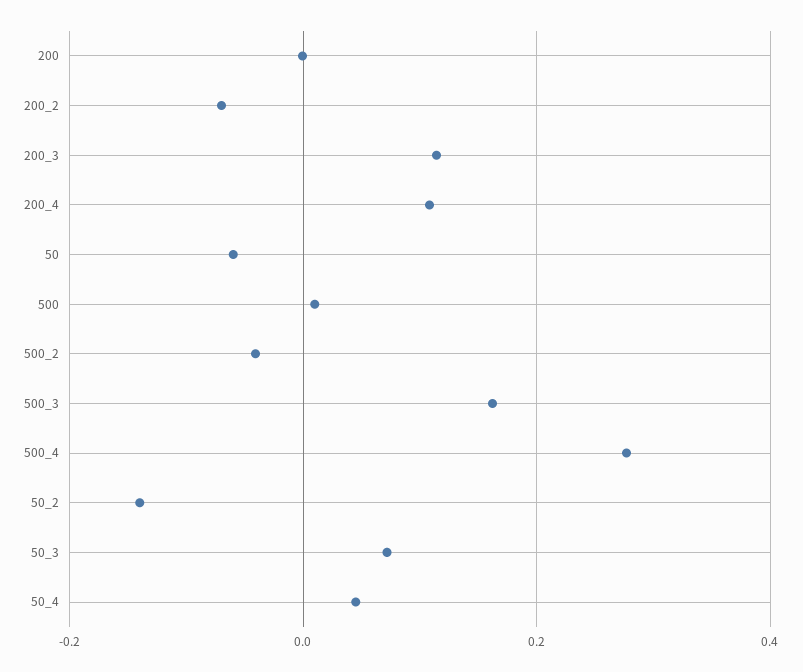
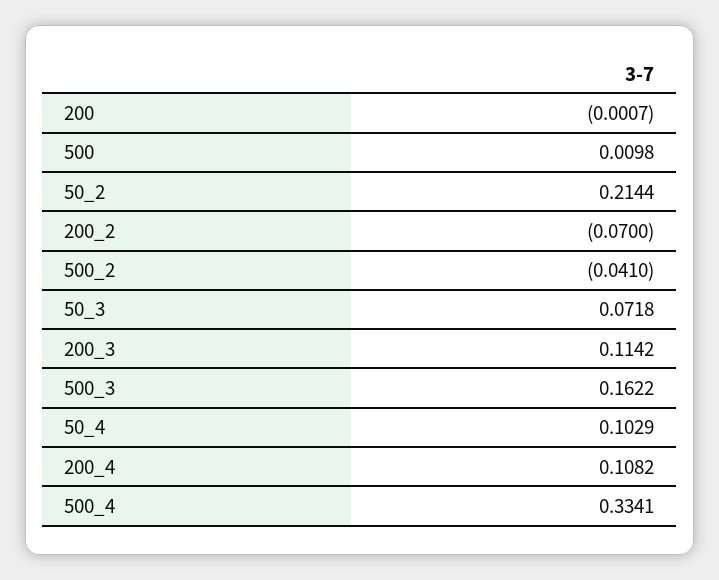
50: -0.06 -> none
500_4: 0.28 -> 0.3341
50_2: -0.14 -> 0.2144
50_4: 0.04 -> 0.1029

